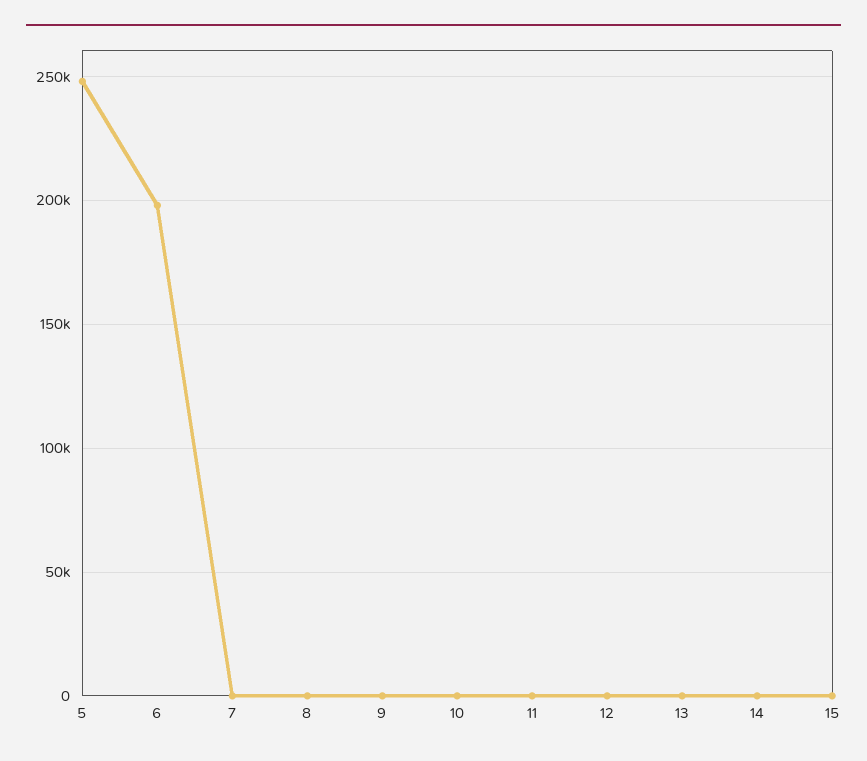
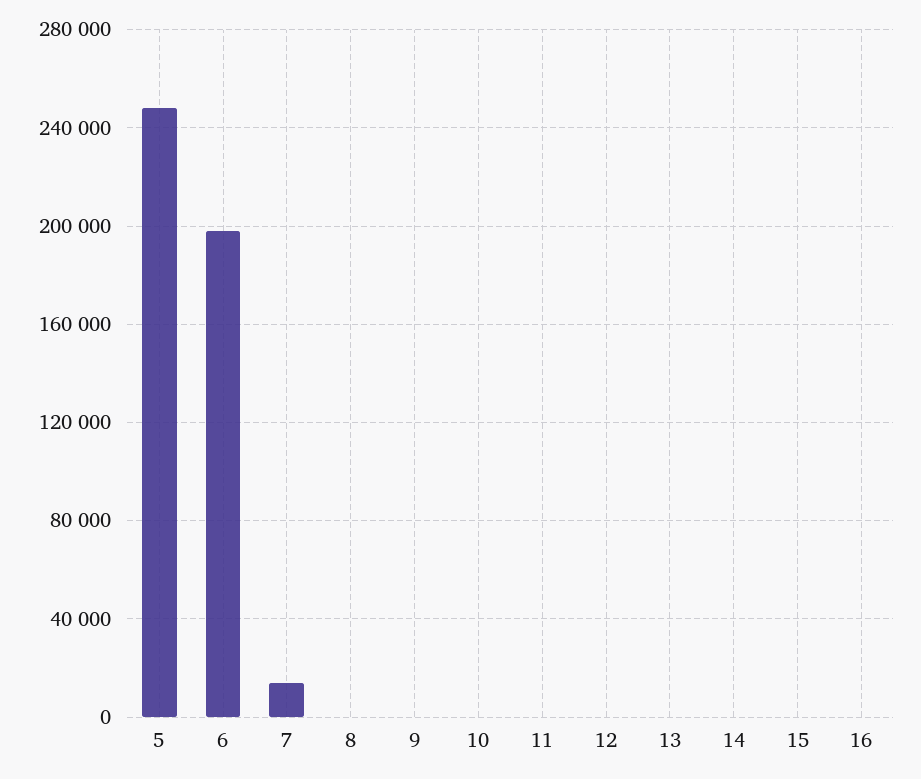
7: 0 -> 15000
16: none -> 0

